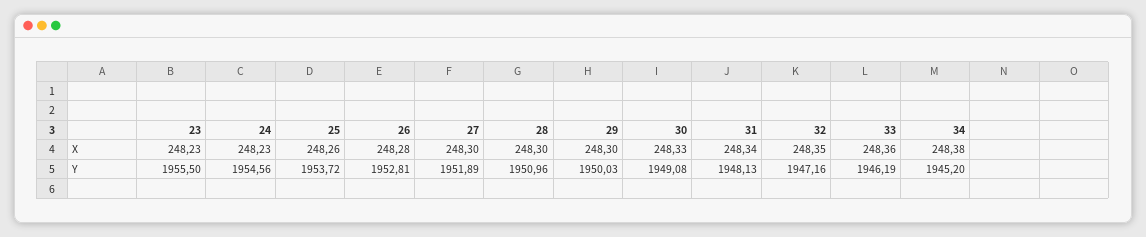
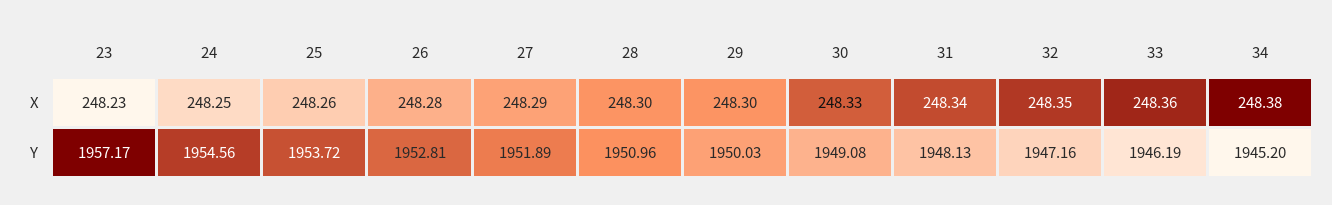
24, X: 248.23 -> 248.25
27, X: 248.3 -> 248.29
23, Y: 1955.5 -> 1957.17

